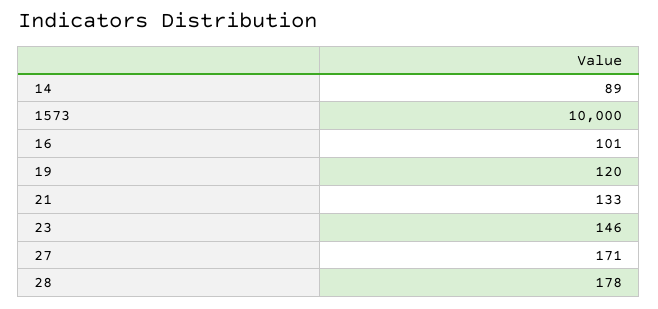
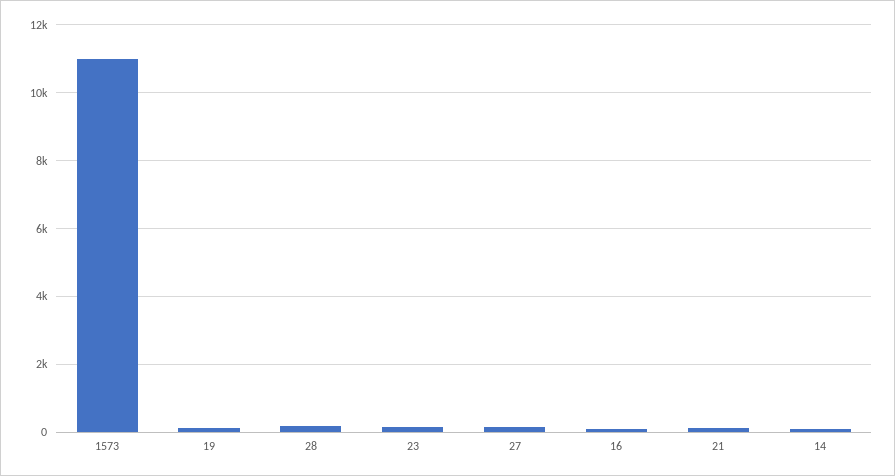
1573: 10000 -> 11000

